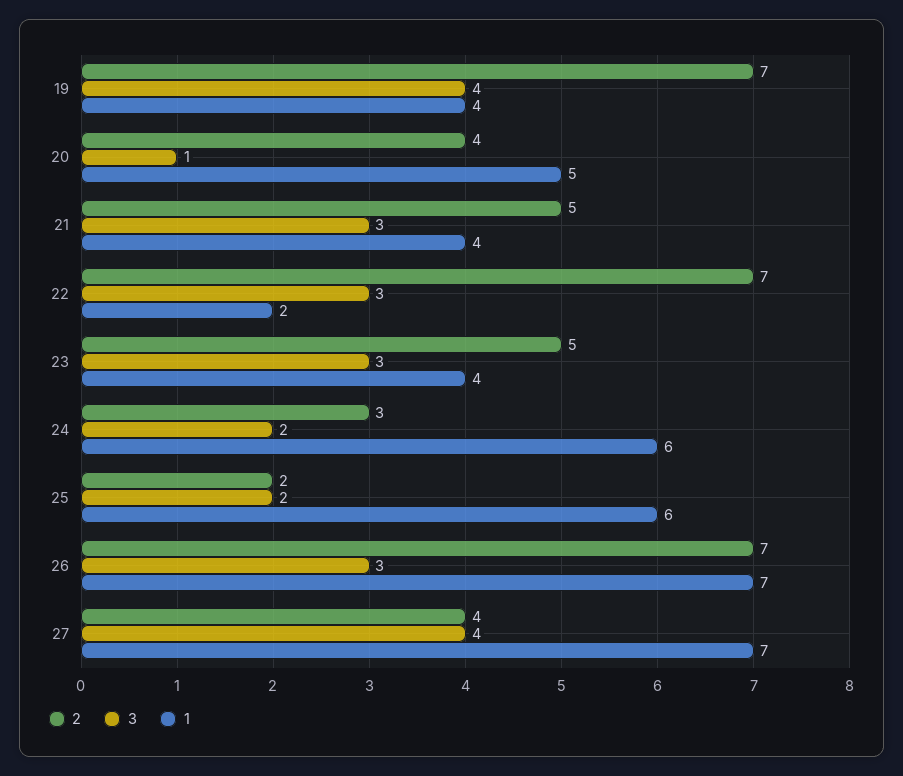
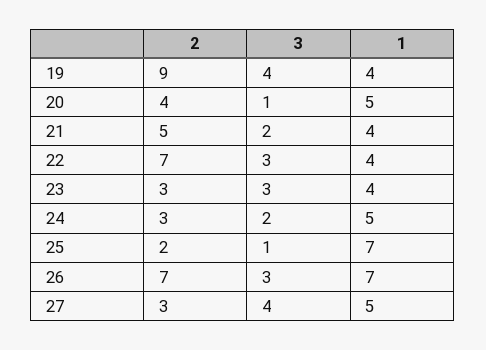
2, 19: 7 -> 9
3, 21: 3 -> 2
1, 22: 2 -> 4
2, 23: 5 -> 3
1, 24: 6 -> 5
3, 25: 2 -> 1
1, 25: 6 -> 7
2, 27: 4 -> 3
1, 27: 7 -> 5

